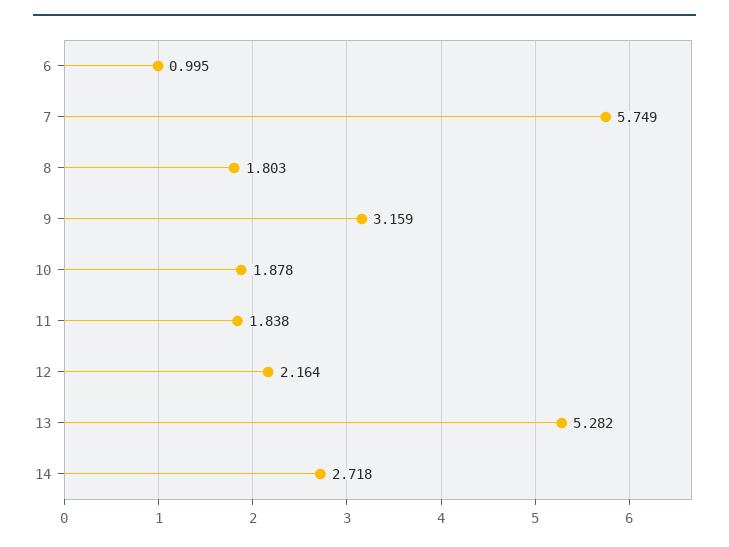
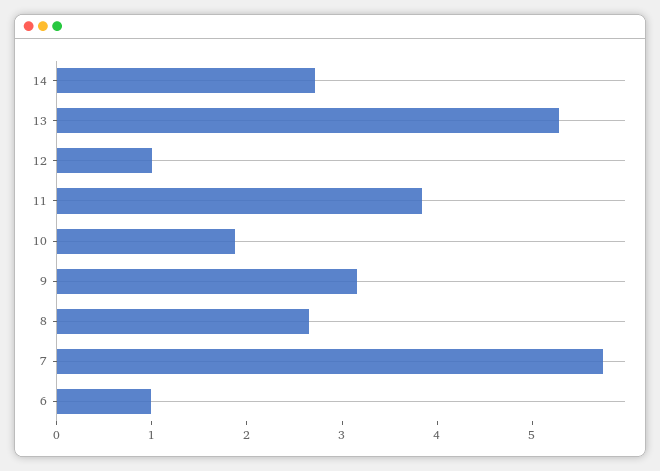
8: 1.803 -> 2.6
11: 1.838 -> 3.8
12: 2.164 -> 1

